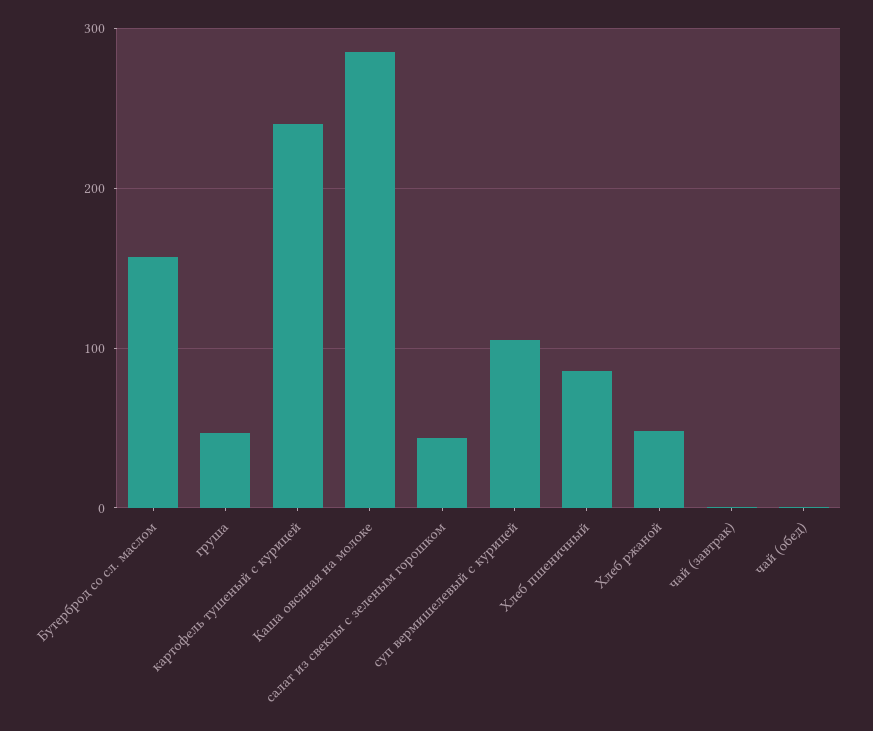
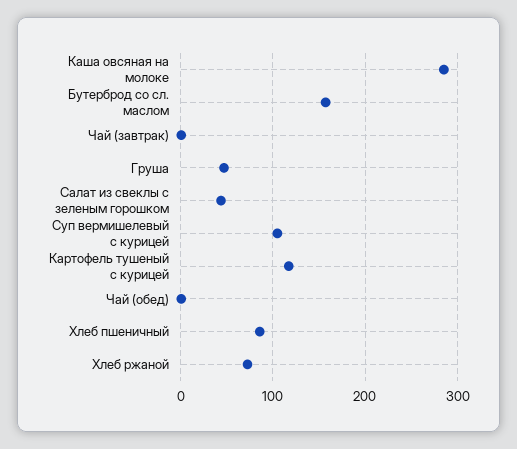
картофель тушеный с курицей: 240 -> 120
Хлеб ржаной: 50 -> 70

